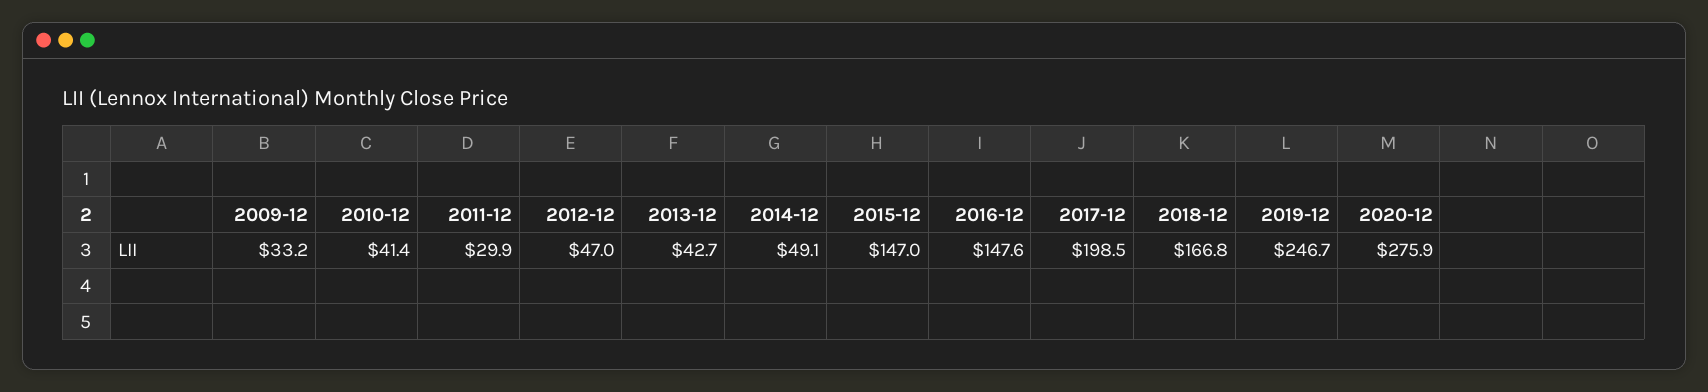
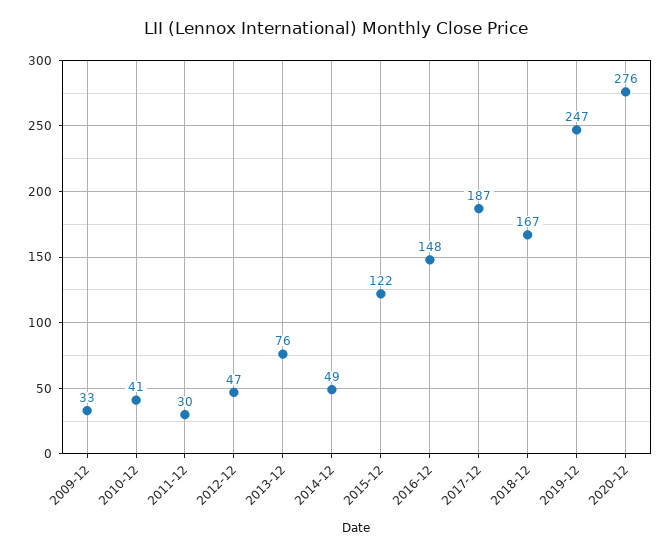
2013-12: 42.7 -> 76
2015-12: 147 -> 122
2017-12: 198.5 -> 187

